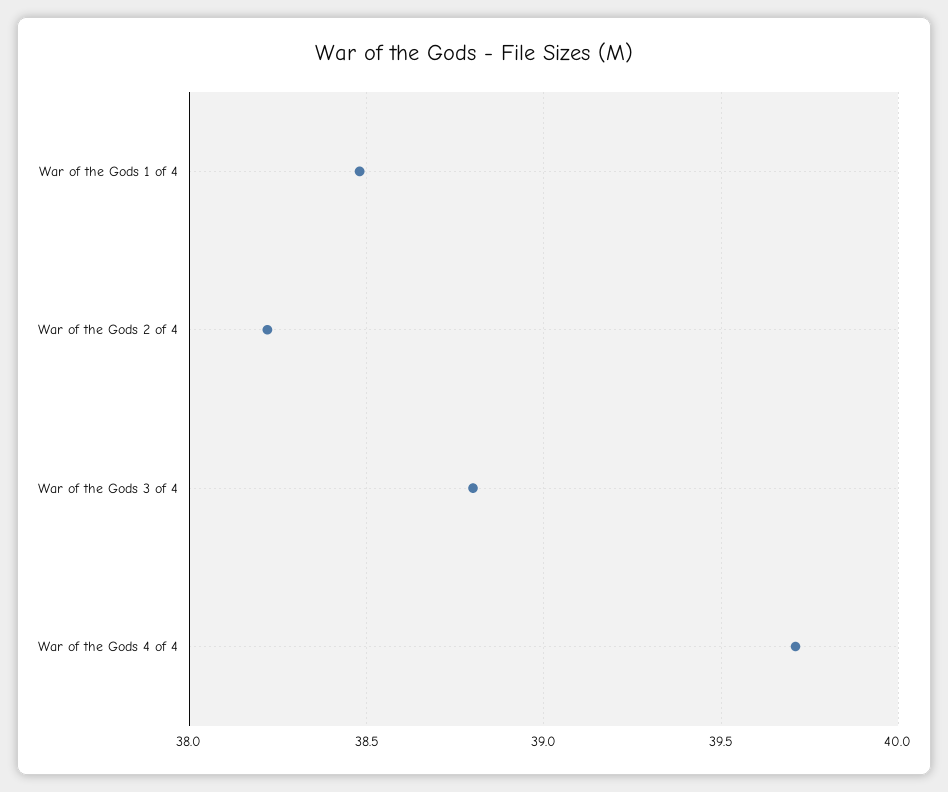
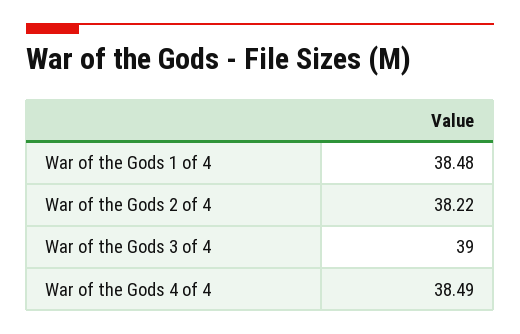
War of the Gods 3 of 4: 38.8 -> 39
War of the Gods 4 of 4: 39.7 -> 38.49

